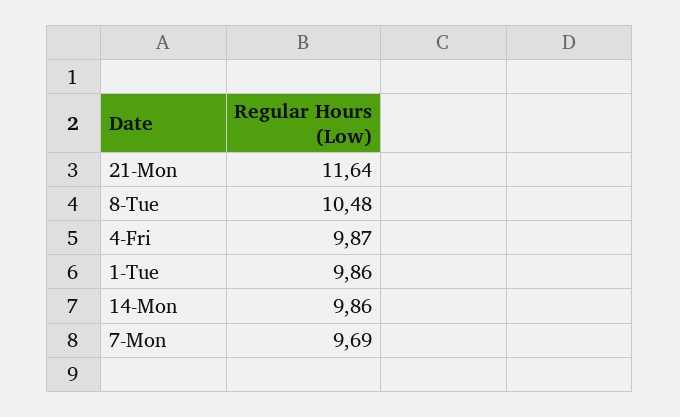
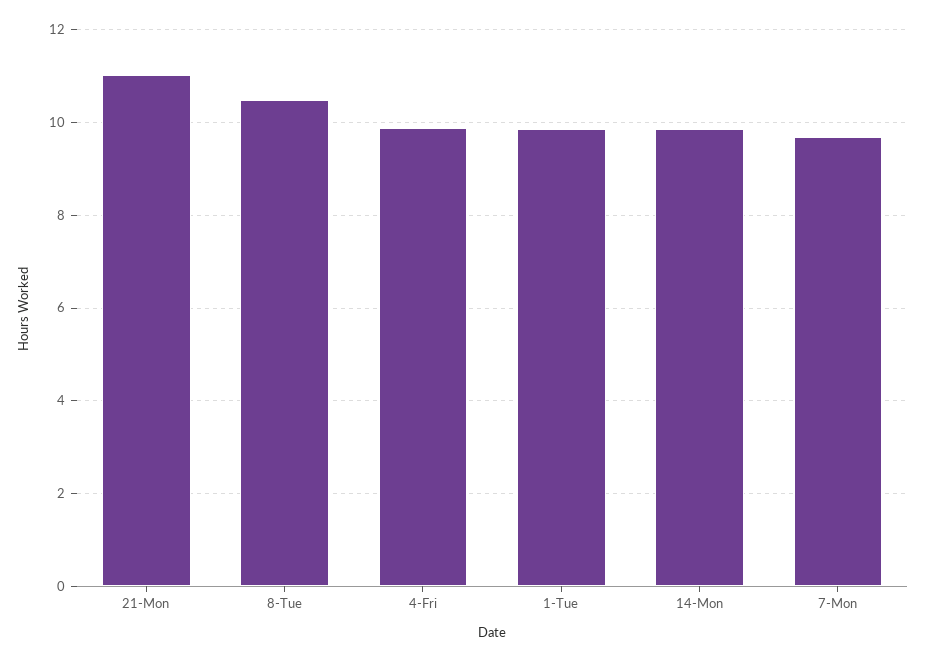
21-Mon: 11.64 -> 11

